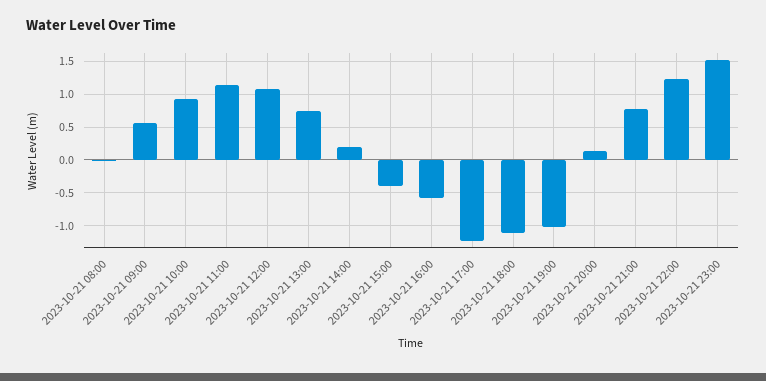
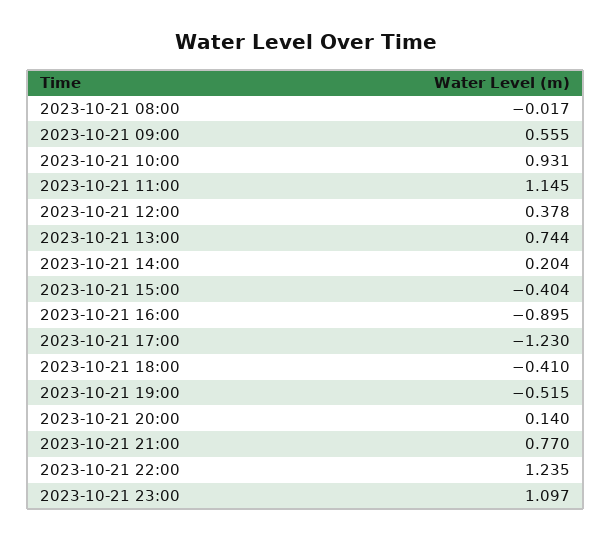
2023-10-21 12:00: 1.1 -> 0.378
2023-10-21 16:00: -0.6 -> -0.895
2023-10-21 18:00: -1.1 -> -0.41
2023-10-21 19:00: -1 -> -0.515
2023-10-21 23:00: 1.5 -> 1.097

